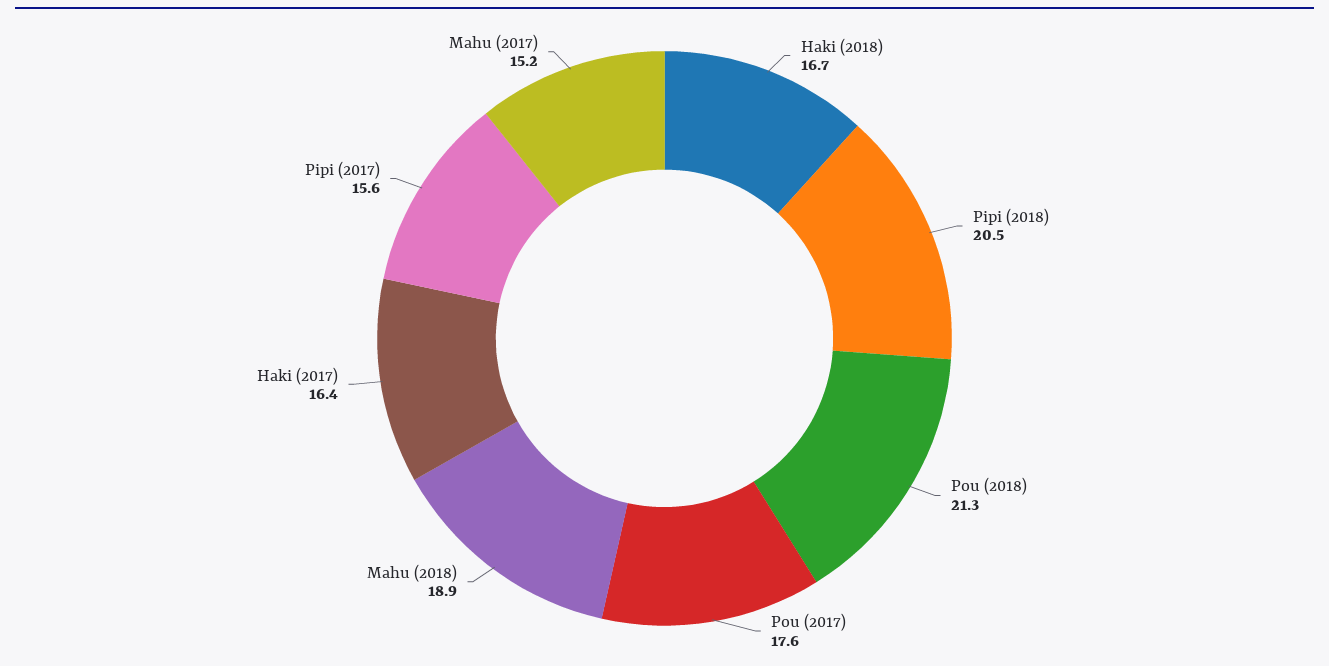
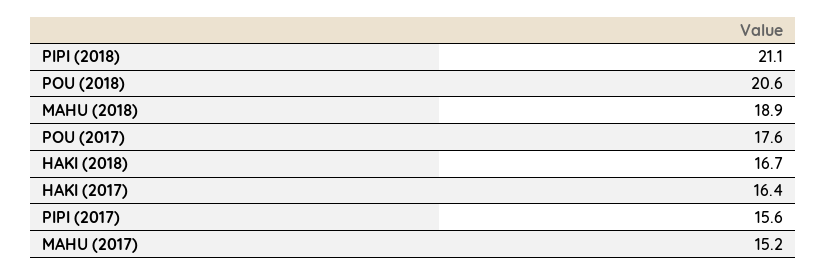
Pipi (2018): 20.5 -> 21.1
Pou (2018): 21.3 -> 20.6

